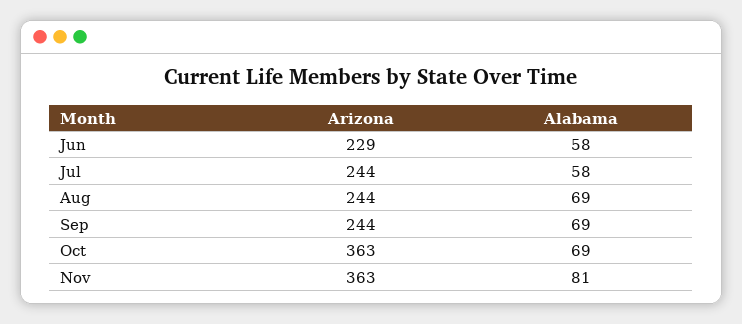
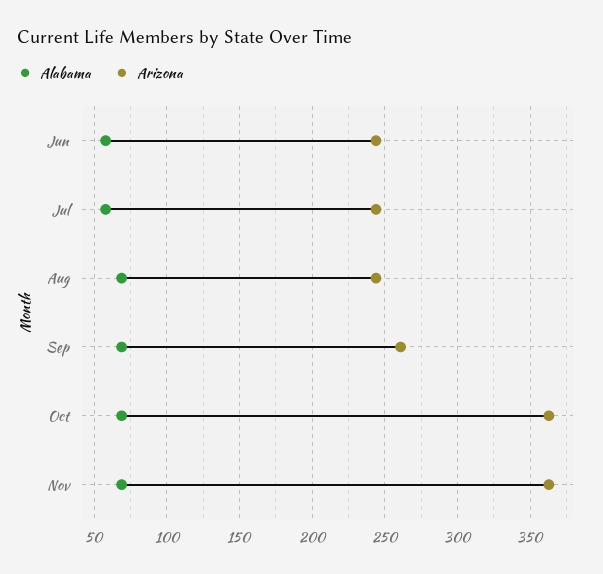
Arizona, Jun: 229 -> 245
Arizona, Sep: 244 -> 260
Alabama, Nov: 81 -> 70

